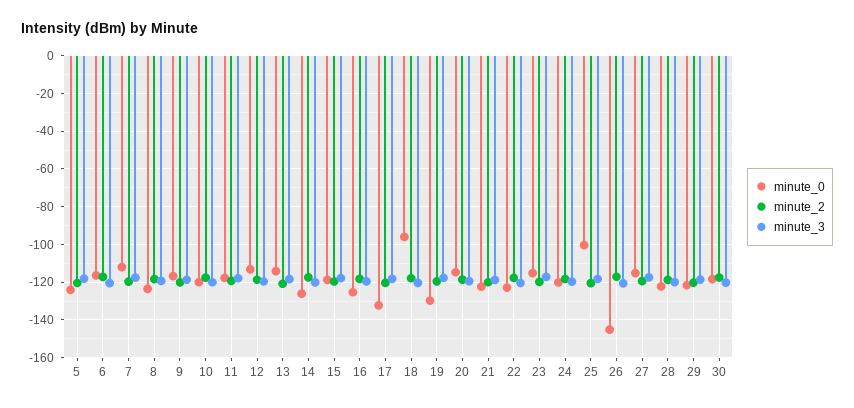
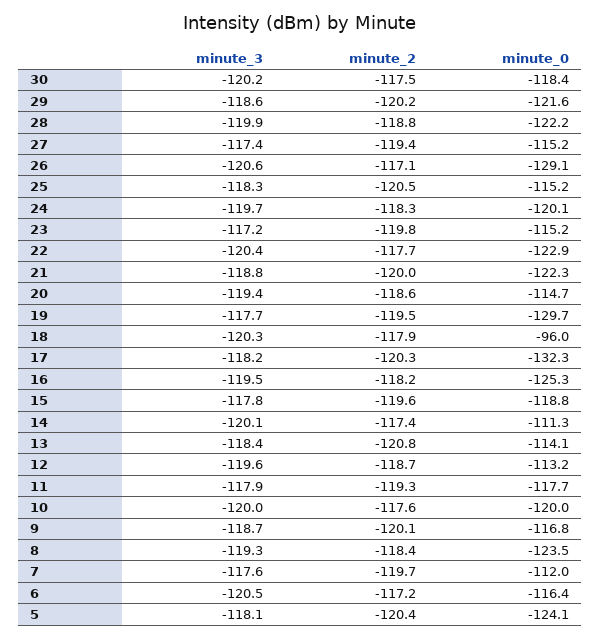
minute_0, 14: -125 -> -111.3
minute_0, 25: -100 -> -115.2
minute_0, 26: -145 -> -129.1

